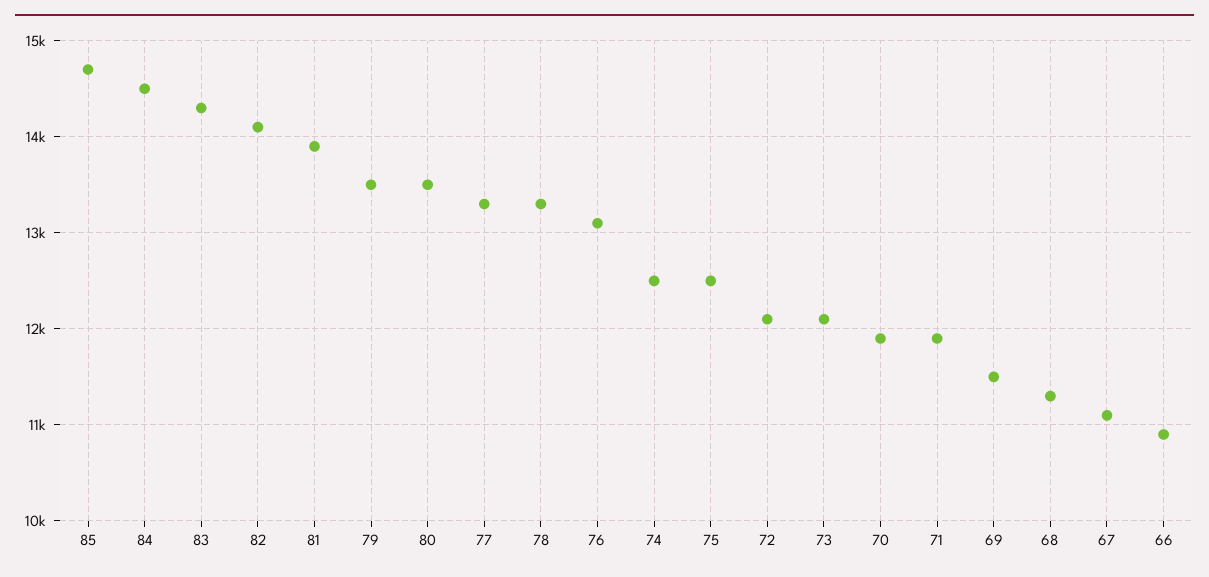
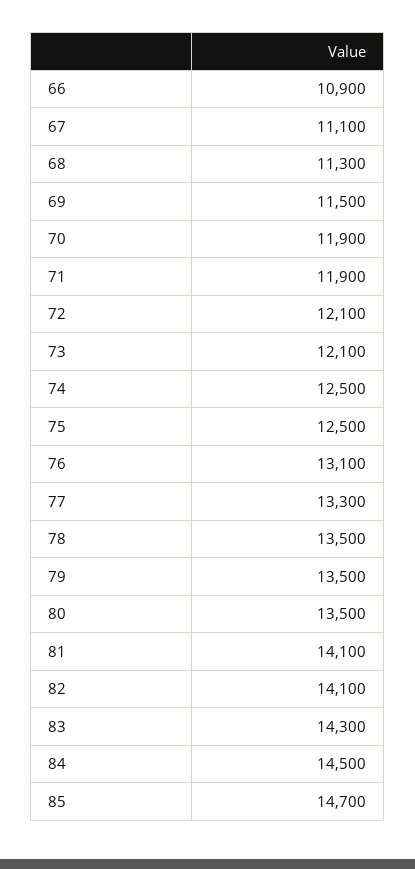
81: 13900 -> 14100
78: 13300 -> 13500

